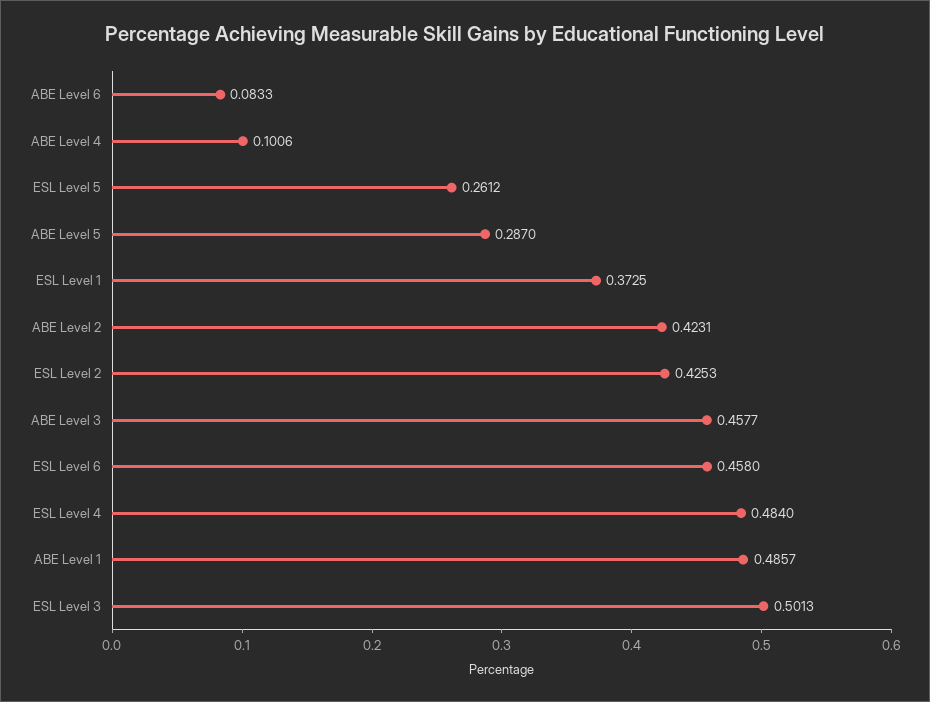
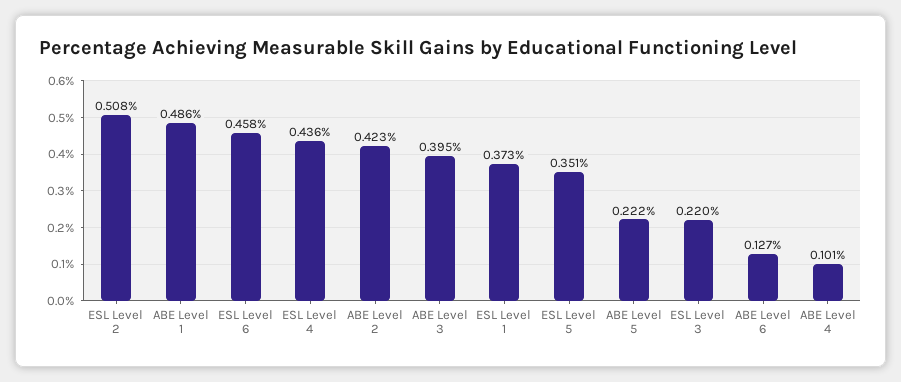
ABE Level 6: 0.0833 -> 0.127
ESL Level 5: 0.2612 -> 0.351
ABE Level 5: 0.287 -> 0.222
ESL Level 2: 0.4253 -> 0.508
ABE Level 3: 0.4577 -> 0.395
ESL Level 4: 0.484 -> 0.436
ESL Level 3: 0.5013 -> 0.22

